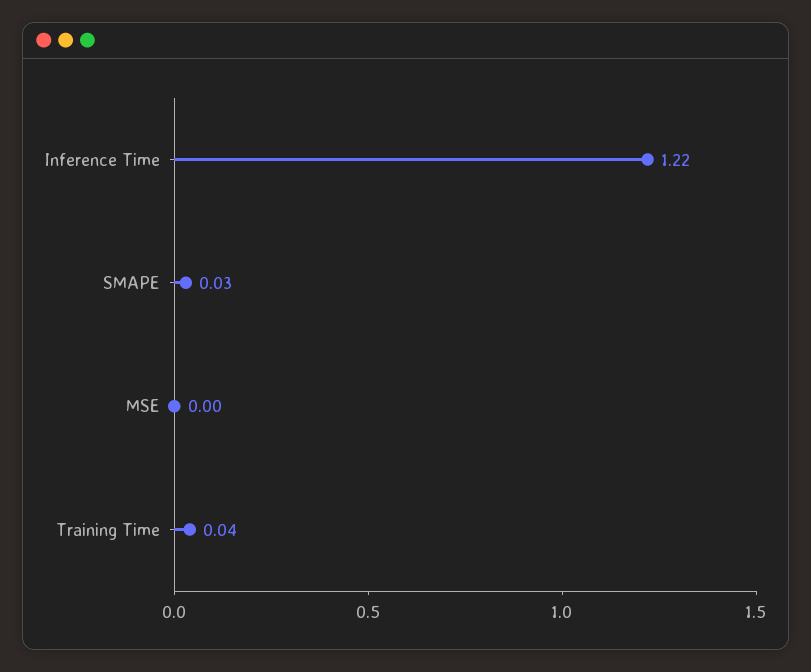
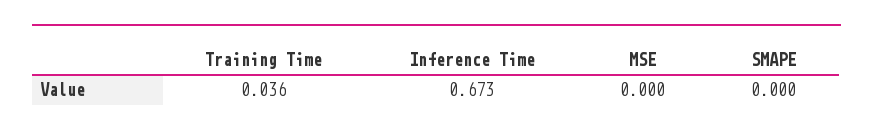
Inference Time: 1.22 -> 0.673
SMAPE: 0.03 -> 0

